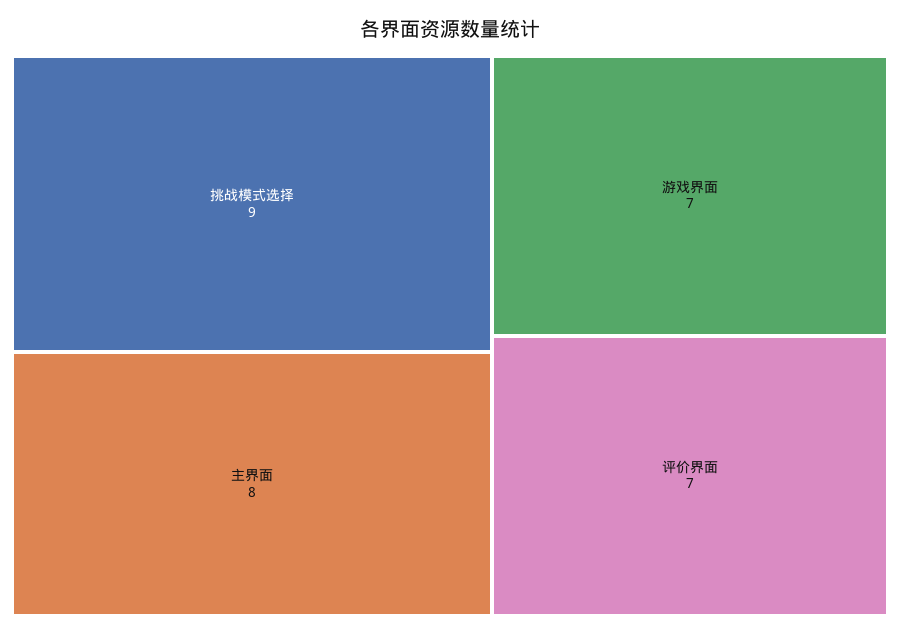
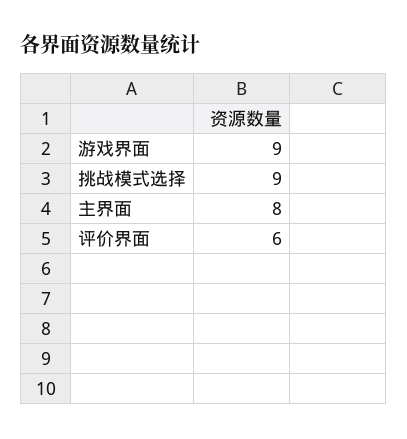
游戏界面: 7 -> 9
评价界面: 7 -> 6

